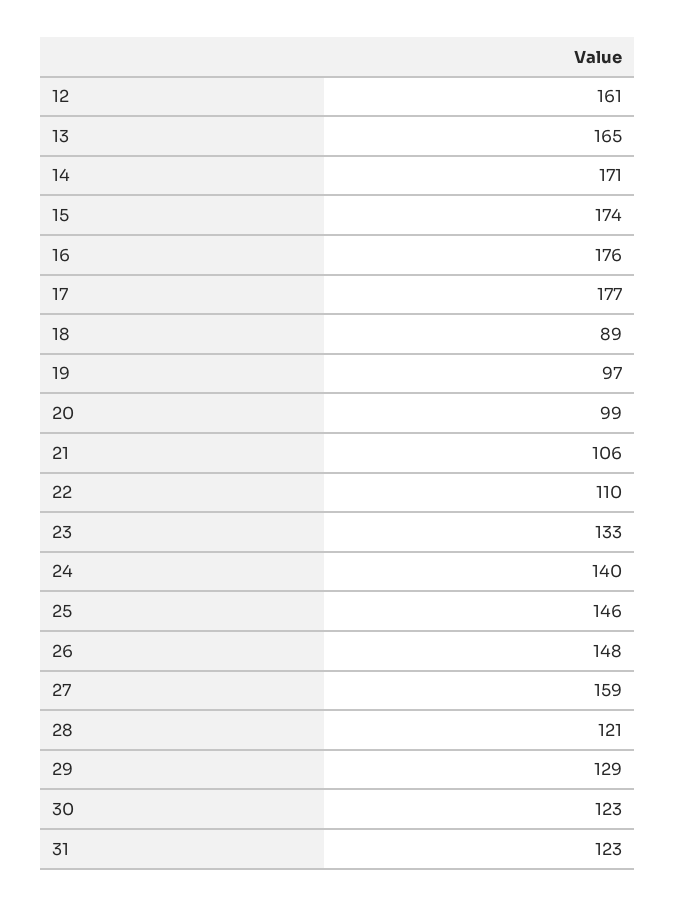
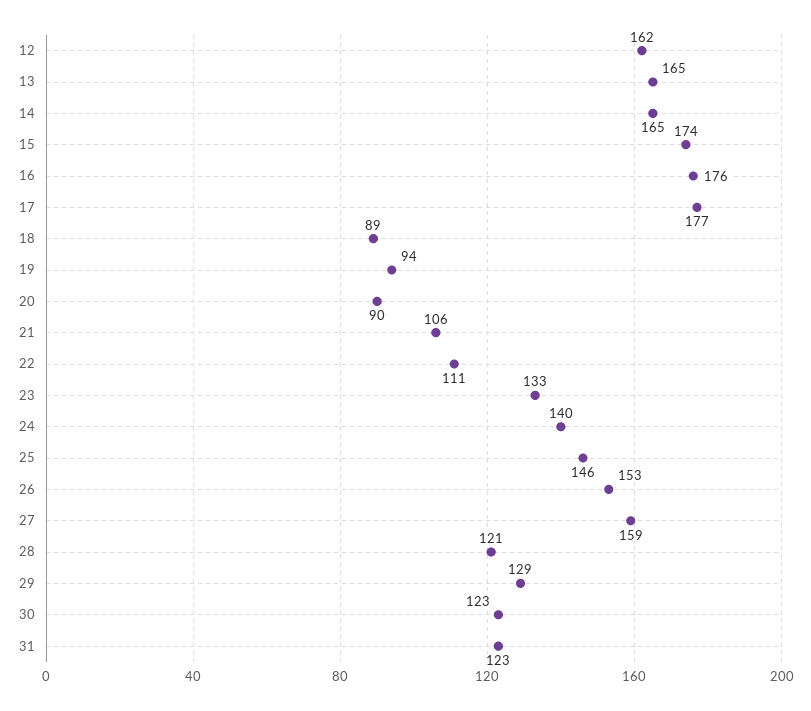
12: 161 -> 162
14: 171 -> 165
19: 97 -> 94
20: 99 -> 90
22: 110 -> 111
26: 148 -> 153

